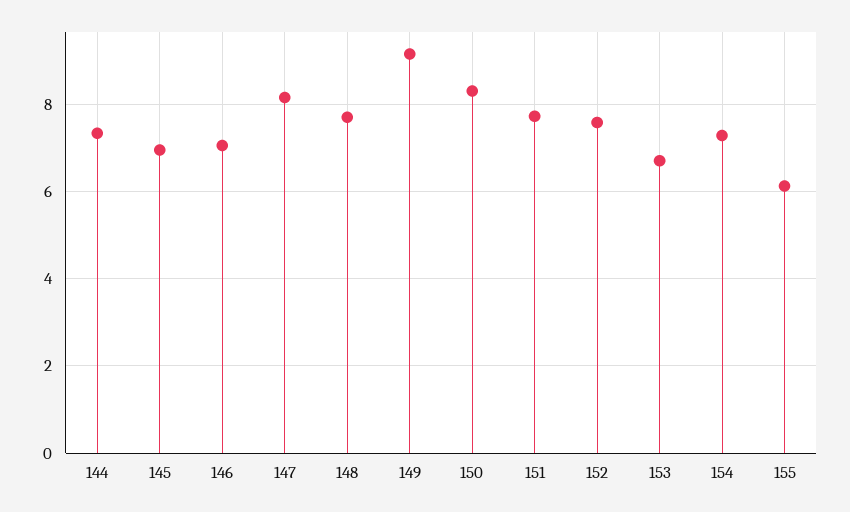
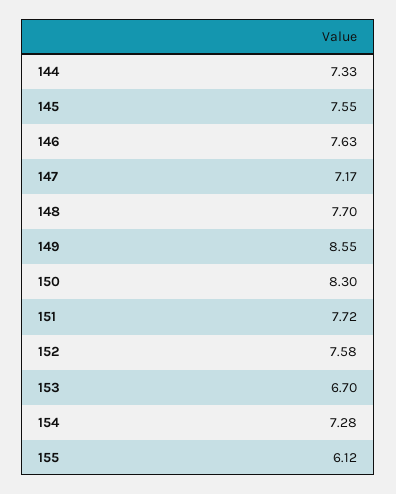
145: 7 -> 7.55
146: 7 -> 7.63
147: 8.2 -> 7.17
149: 9.2 -> 8.55

